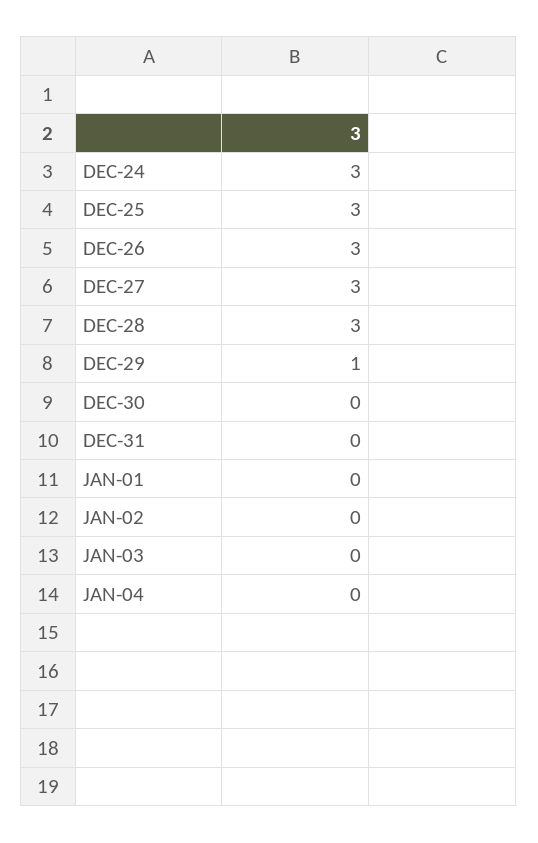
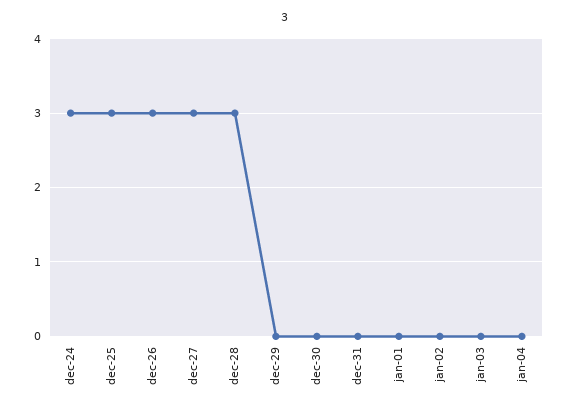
DEC-29: 1 -> 0

